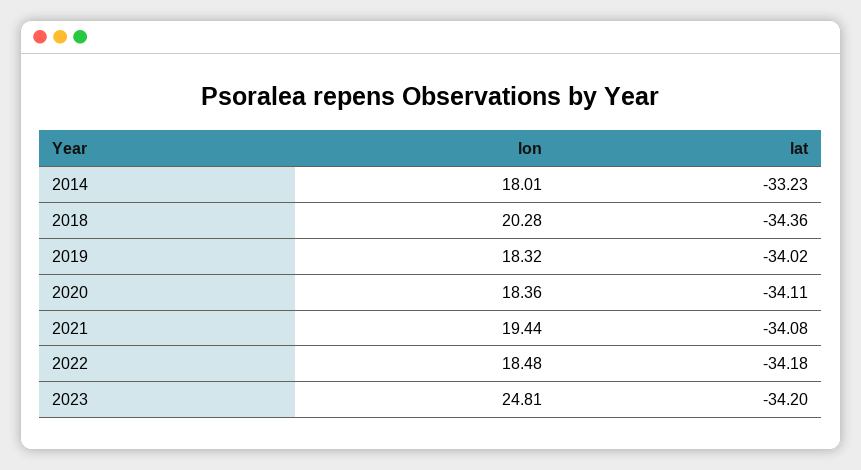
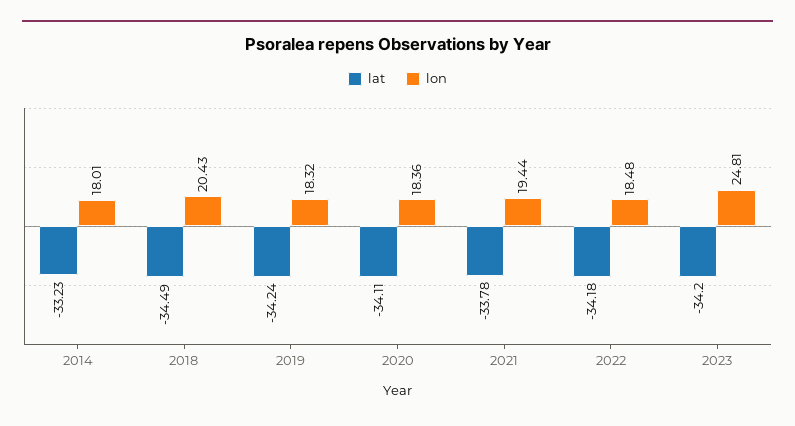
lon, 2018: 20.28 -> 20.43
lat, 2018: -34.36 -> -34.49
lat, 2019: -34.02 -> -34.24
lat, 2021: -34.08 -> -33.78

